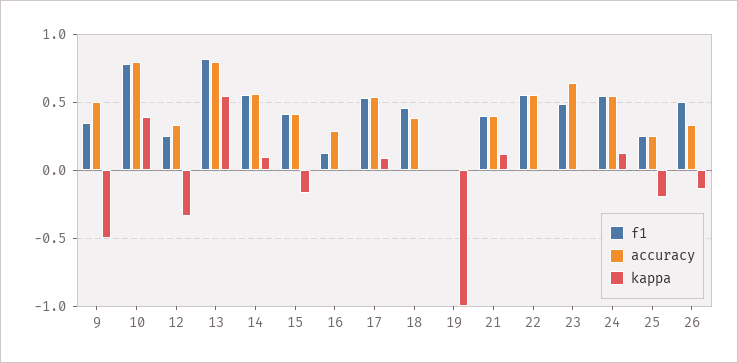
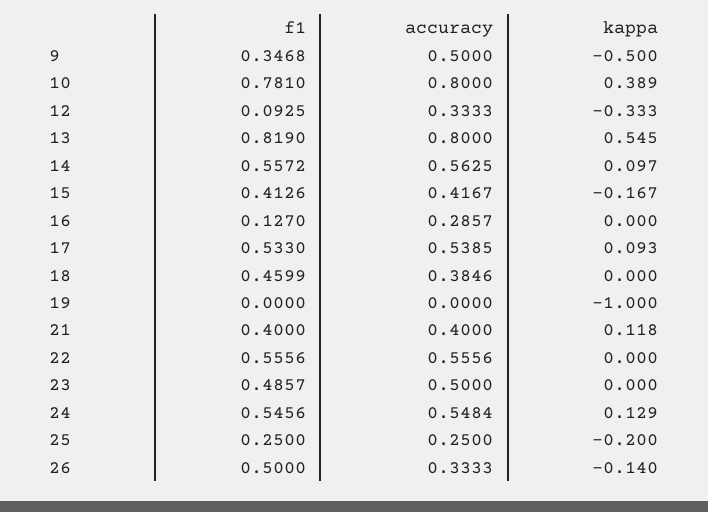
f1, 12: 0.25 -> 0.0925
accuracy, 23: 0.65 -> 0.5

